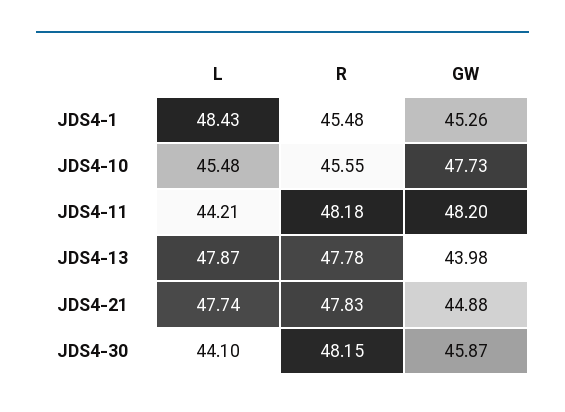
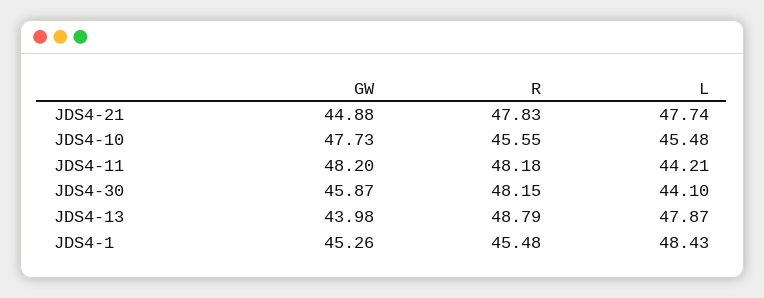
R, JDS4-13: 47.78 -> 48.79

